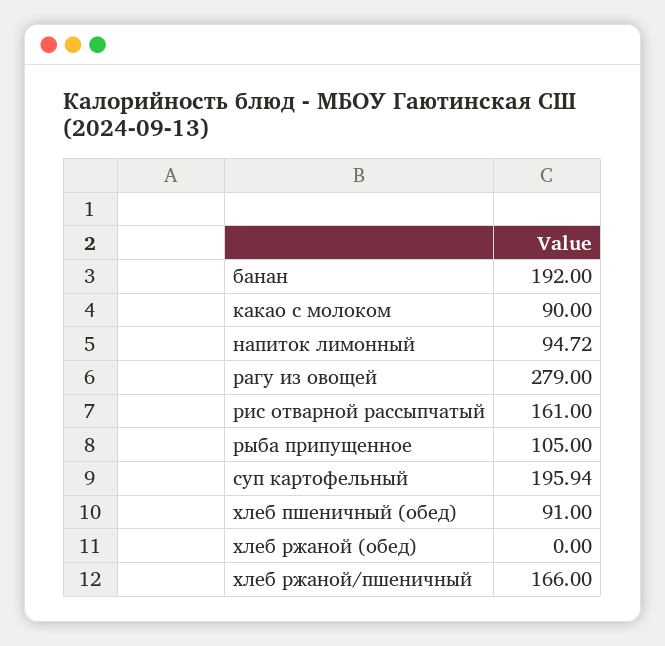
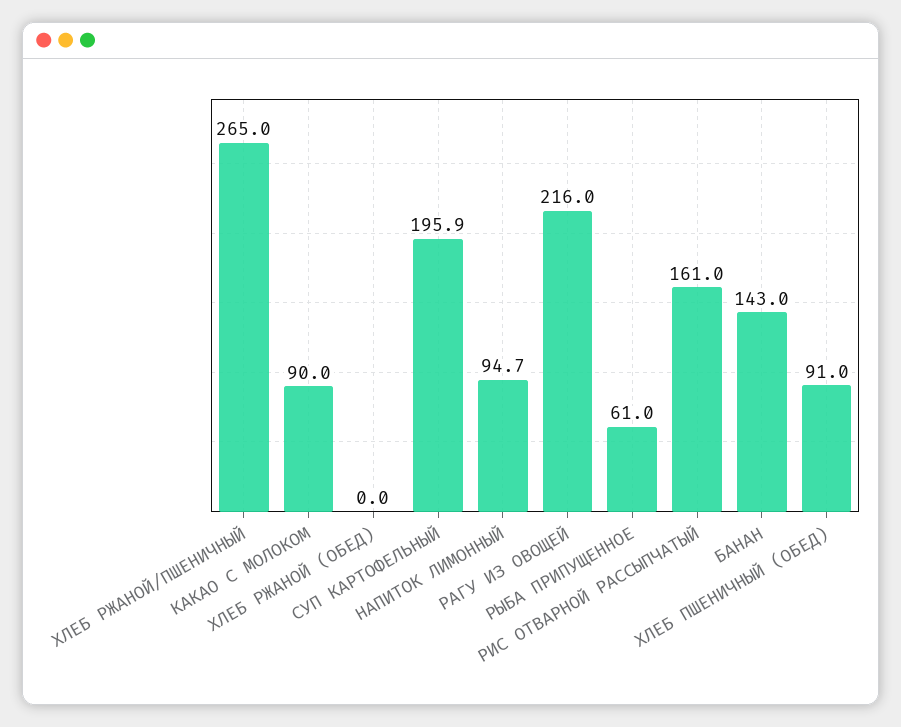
банан: 192 -> 143
рагу из овощей: 279 -> 216
рыба припущенное: 105 -> 61
хлеб ржаной/пшеничный: 166 -> 265

